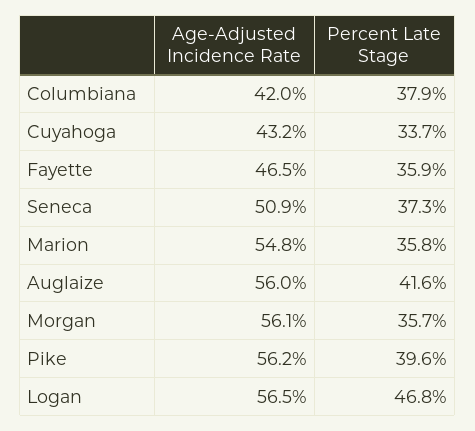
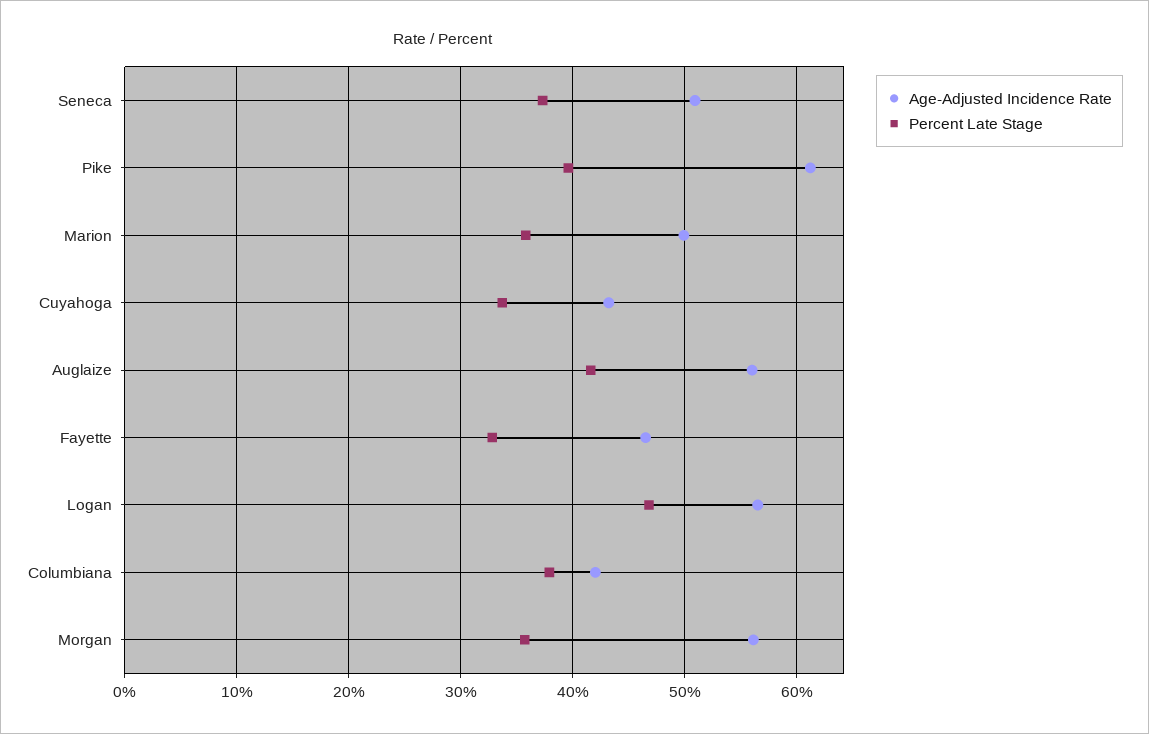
Percent Late Stage, Fayette: 35.9 -> 33
Age-Adjusted Incidence Rate, Marion: 54.8 -> 50
Age-Adjusted Incidence Rate, Pike: 56.2 -> 61

